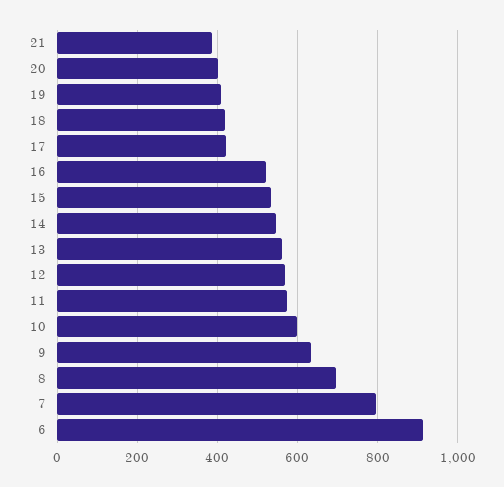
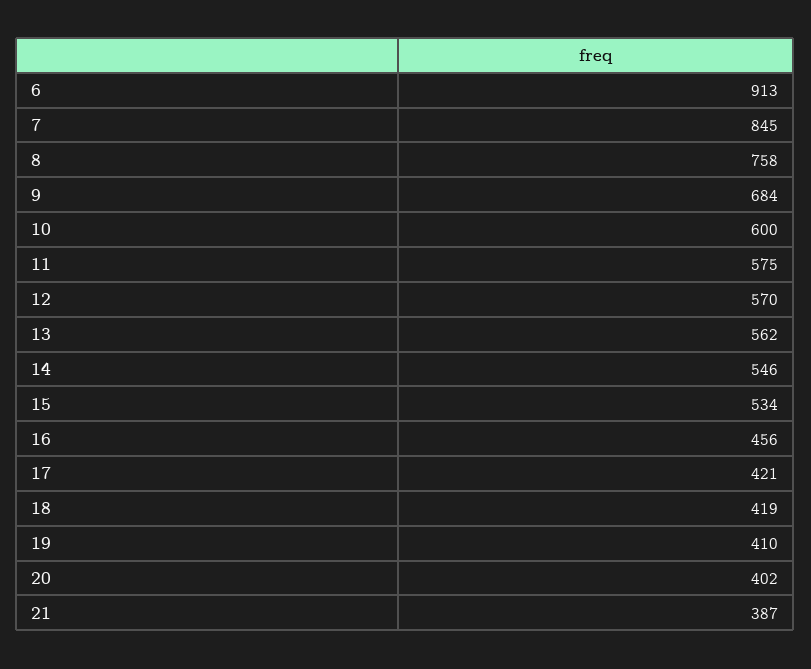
16: 520 -> 456
9: 640 -> 684
8: 700 -> 758
7: 800 -> 845

